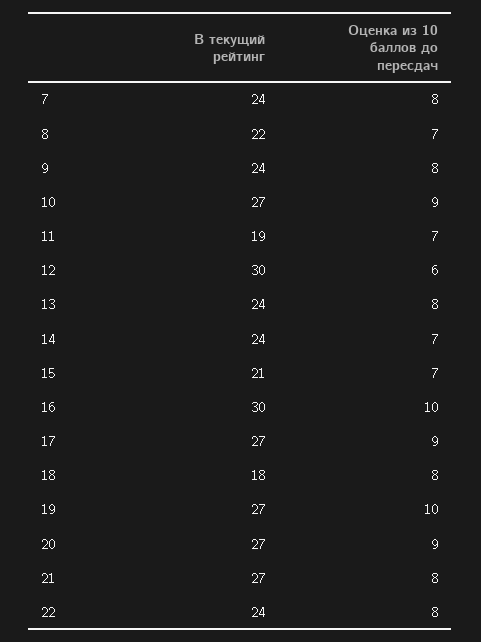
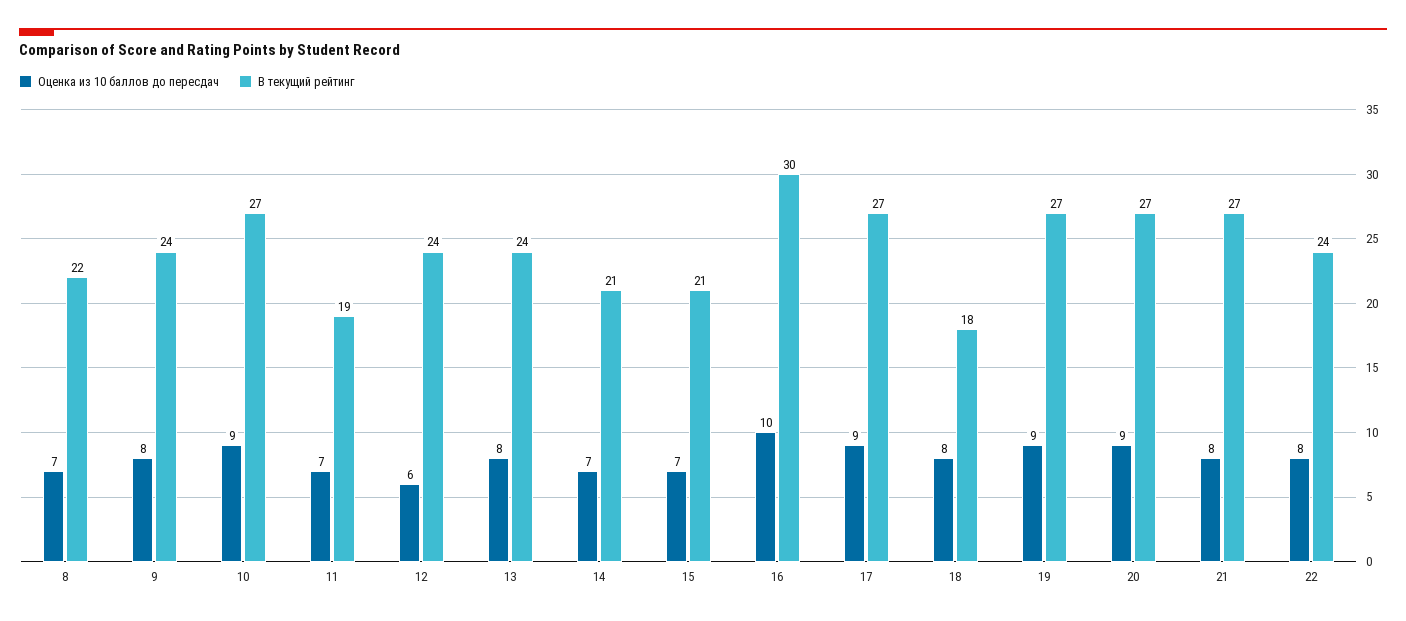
В текущий рейтинг, 7: 24 -> none
Оценка из 10 баллов до пересдач, 7: 8 -> none
В текущий рейтинг, 12: 30 -> 24
В текущий рейтинг, 14: 24 -> 21
Оценка из 10 баллов до пересдач, 19: 10 -> 9

